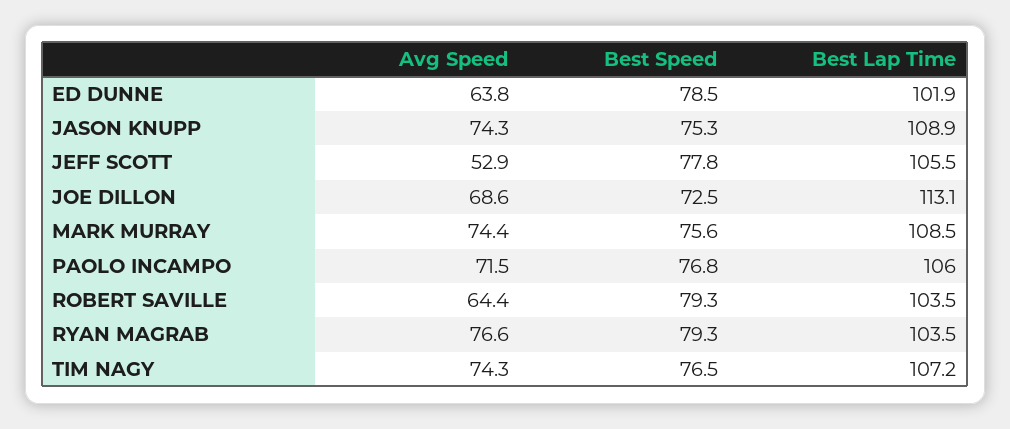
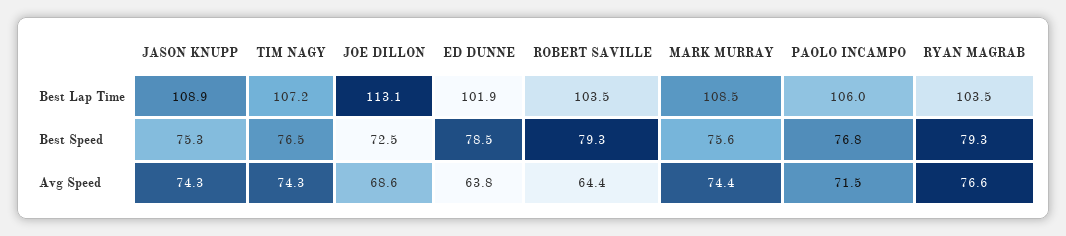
Avg Speed, JEFF SCOTT: 52.9 -> none
Best Speed, JEFF SCOTT: 77.8 -> none
Best Lap Time, JEFF SCOTT: 105.5 -> none

